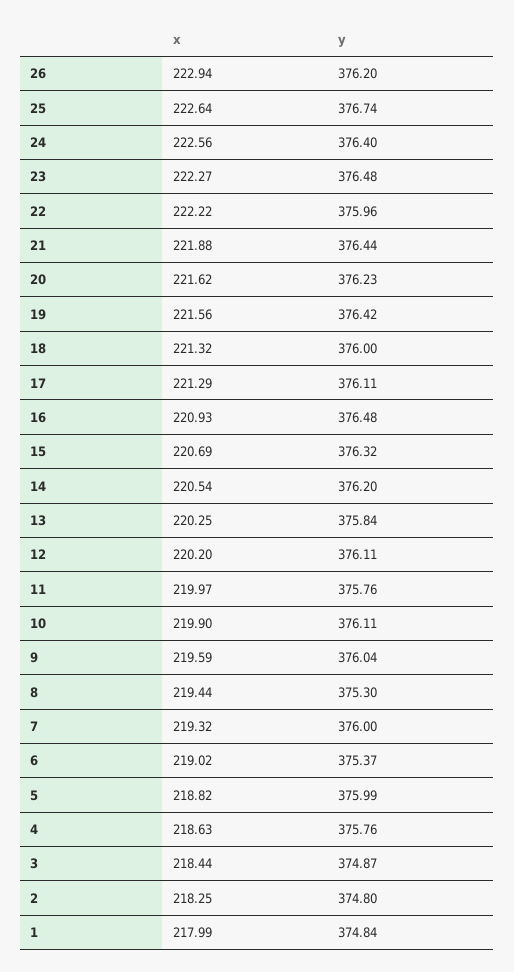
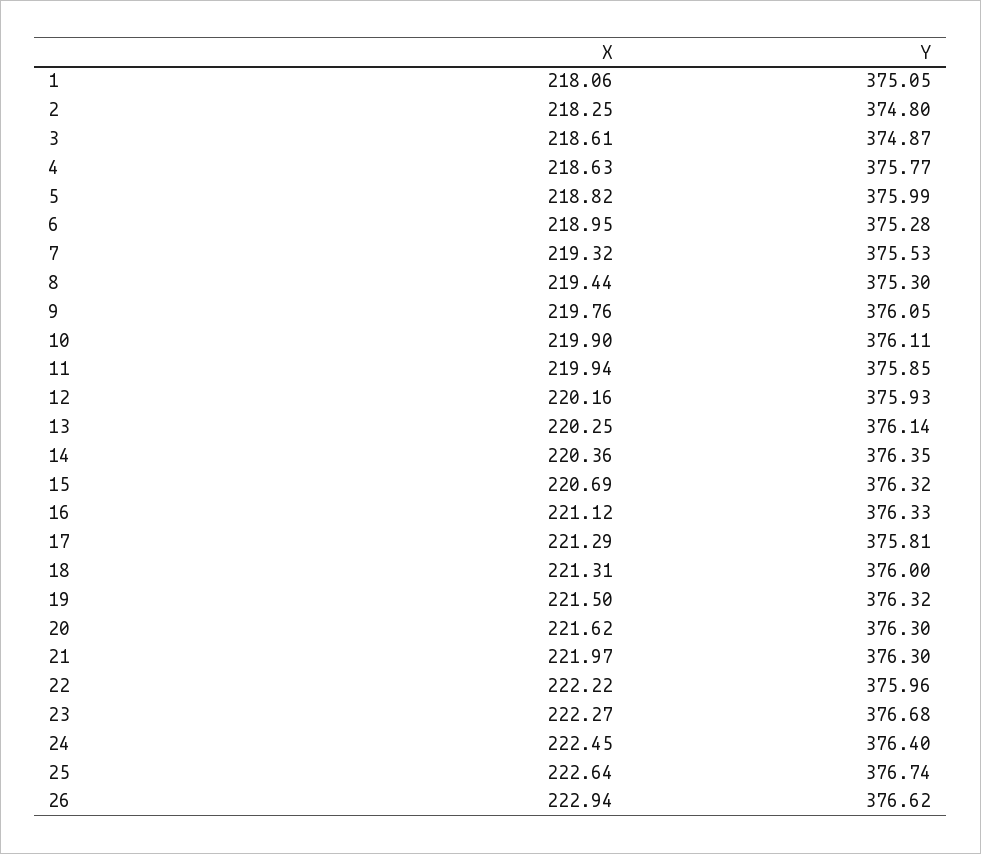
y, 26: 376.2 -> 376.62
x, 24: 222.56 -> 222.45
y, 23: 376.48 -> 376.68
x, 21: 221.88 -> 221.97
y, 21: 376.44 -> 376.3
y, 20: 376.23 -> 376.3
x, 19: 221.56 -> 221.5
y, 19: 376.42 -> 376.32
x, 18: 221.32 -> 221.31
y, 17: 376.11 -> 375.81
x, 16: 220.93 -> 221.12
y, 16: 376.48 -> 376.33
x, 14: 220.54 -> 220.36
y, 14: 376.2 -> 376.35
y, 13: 375.84 -> 376.14
x, 12: 220.2 -> 220.16
y, 12: 376.11 -> 375.93
x, 11: 219.97 -> 219.94
y, 11: 375.76 -> 375.85
x, 9: 219.59 -> 219.76
y, 9: 376.04 -> 376.05
y, 7: 376 -> 375.53
x, 6: 219.02 -> 218.95
y, 6: 375.37 -> 375.28
y, 4: 375.76 -> 375.77
x, 3: 218.44 -> 218.61
x, 1: 217.99 -> 218.06
y, 1: 374.84 -> 375.05

